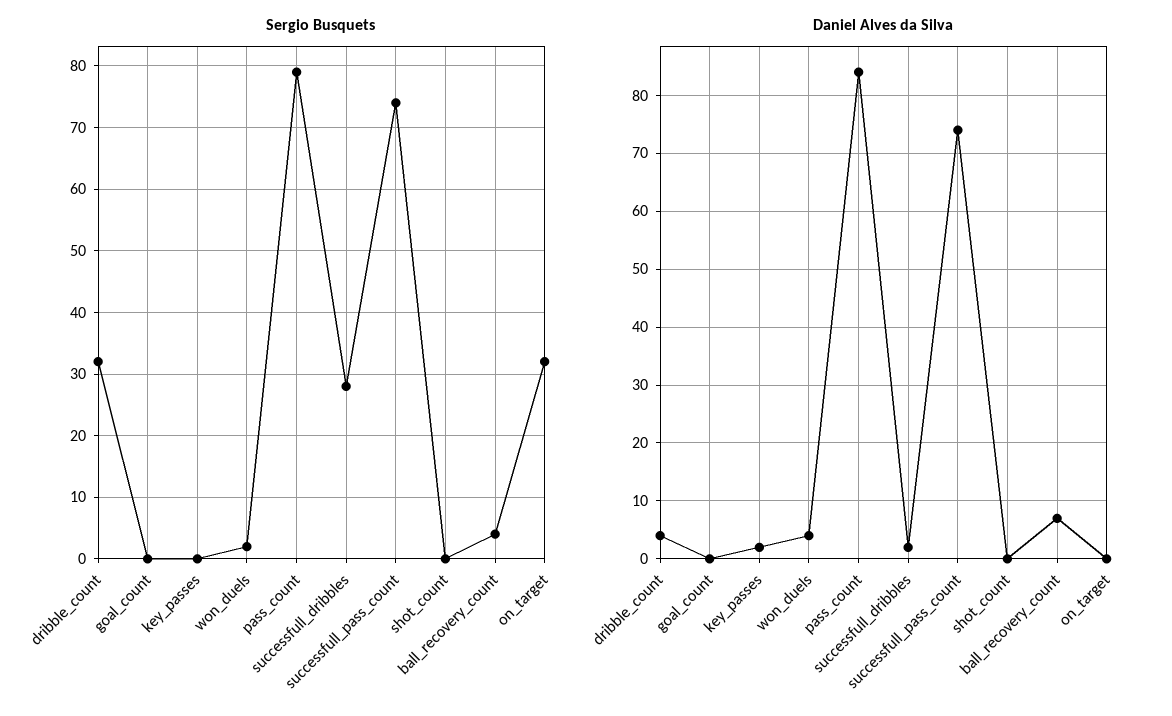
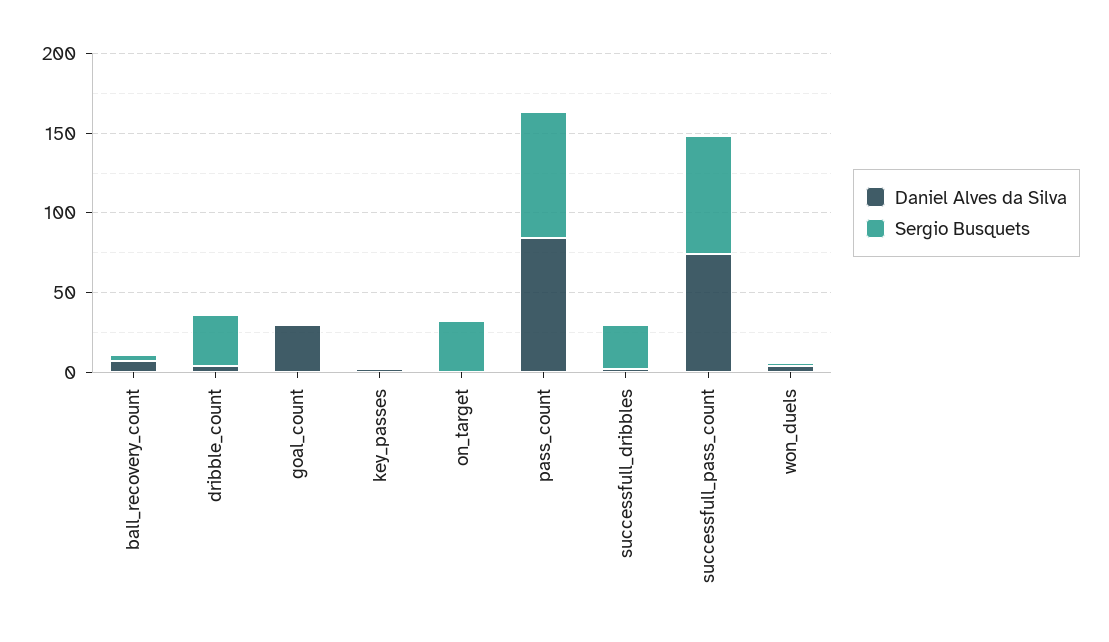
Sergio Busquets, shot_count: 0 -> none
Daniel Alves da Silva, goal_count: 0 -> 30
Daniel Alves da Silva, shot_count: 0 -> none

